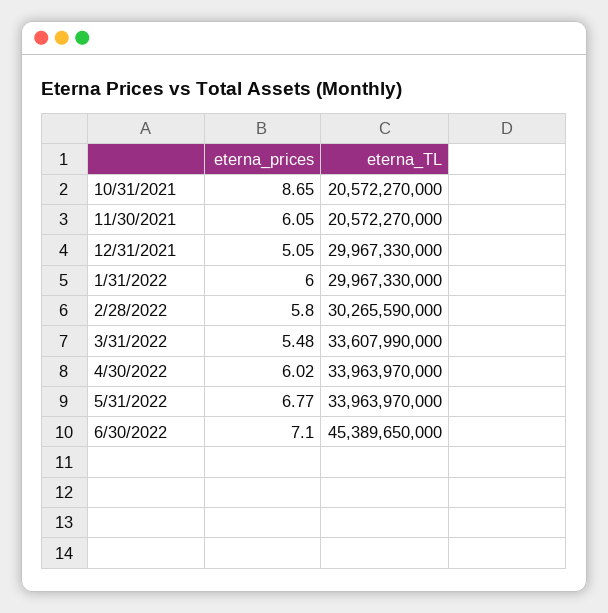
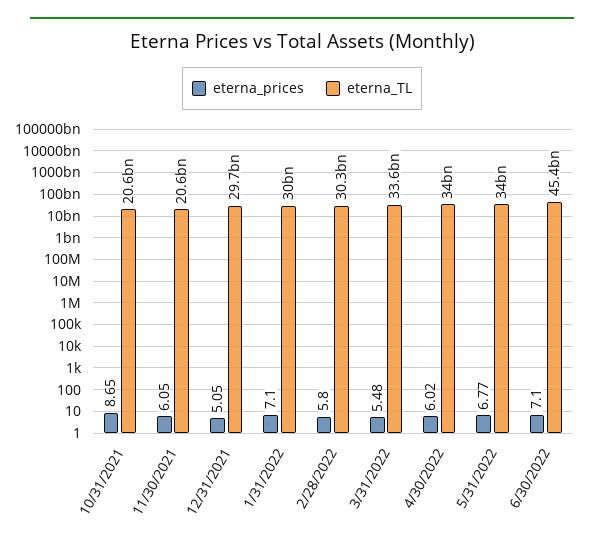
eterna_TL, 12/31/2021: 29967330000 -> 29700000000
eterna_prices, 1/31/2022: 6 -> 7.1

